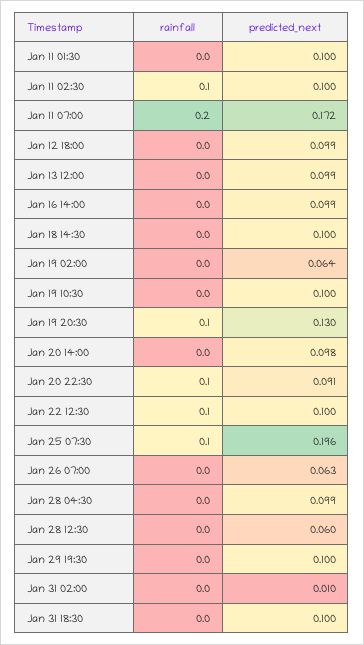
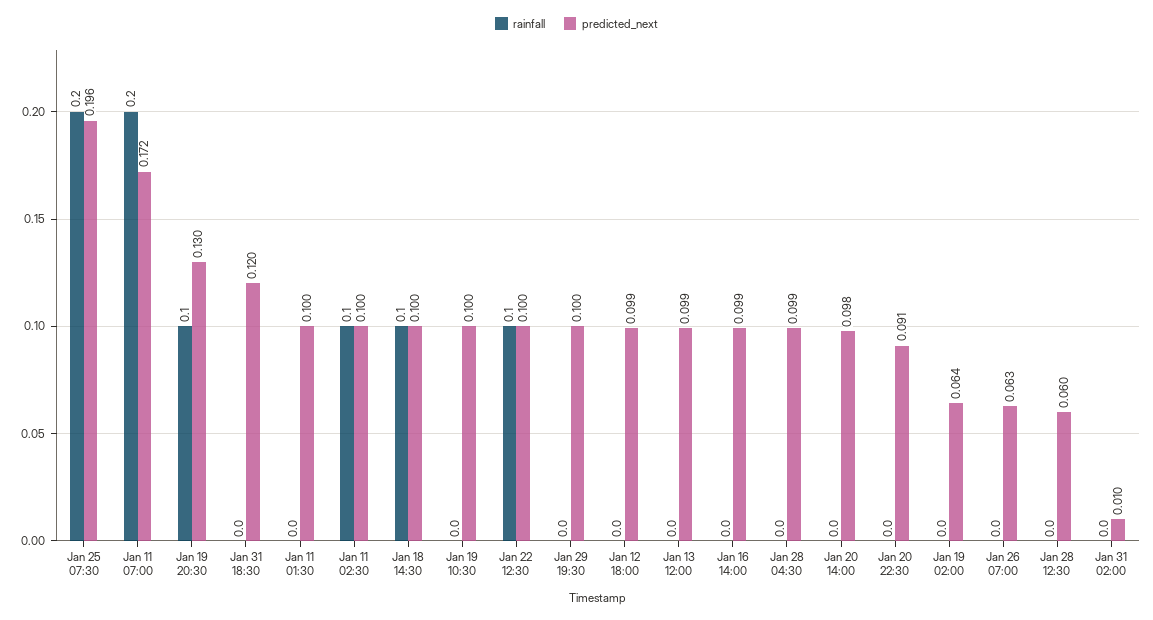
rainfall, Jan 18 14:30: 0 -> 0.1
rainfall, Jan 20 22:30: 0.1 -> 0
rainfall, Jan 25 07:30: 0.1 -> 0.2
predicted_next, Jan 31 18:30: 0.1 -> 0.12

